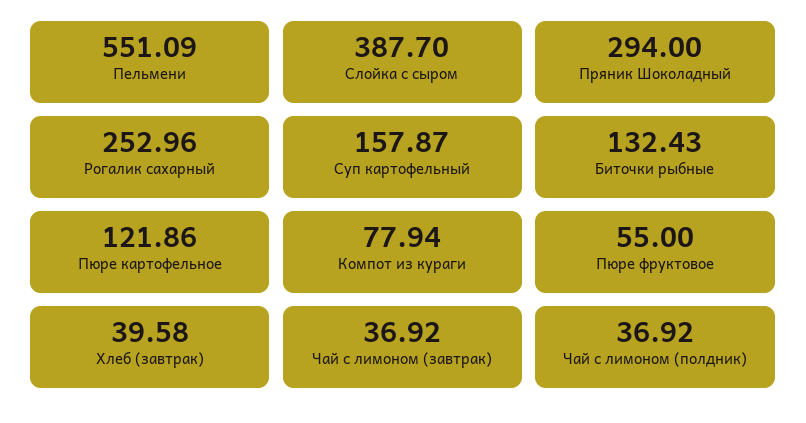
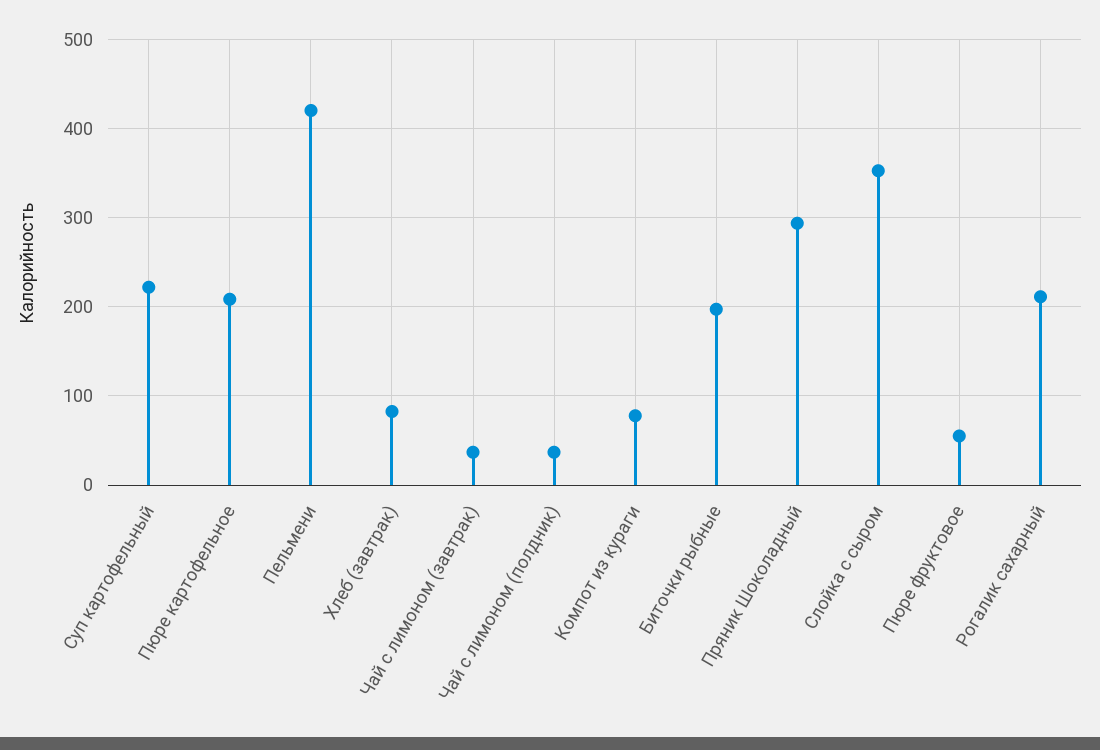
Пельмени: 551.09 -> 420
Слойка с сыром: 387.7 -> 350
Рогалик сахарный: 252.96 -> 210
Суп картофельный: 157.87 -> 220
Биточки рыбные: 132.43 -> 200
Пюре картофельное: 121.86 -> 210
Хлеб (завтрак): 39.58 -> 80

